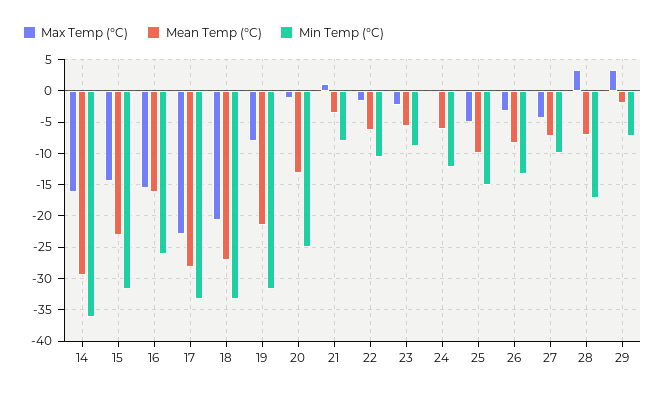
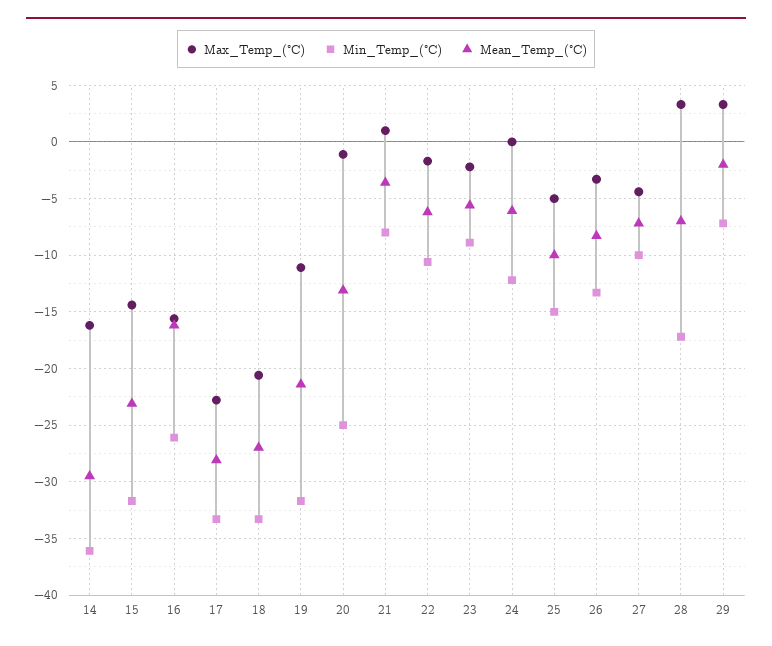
Max Temp (°C), 19: -8 -> -11

